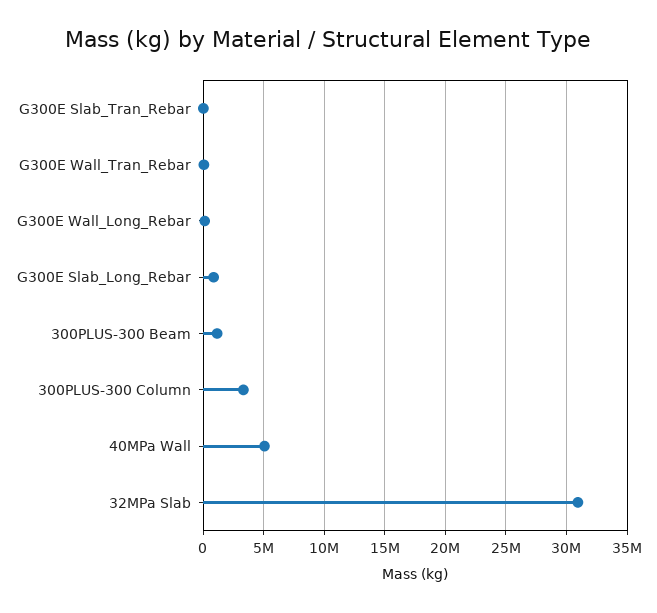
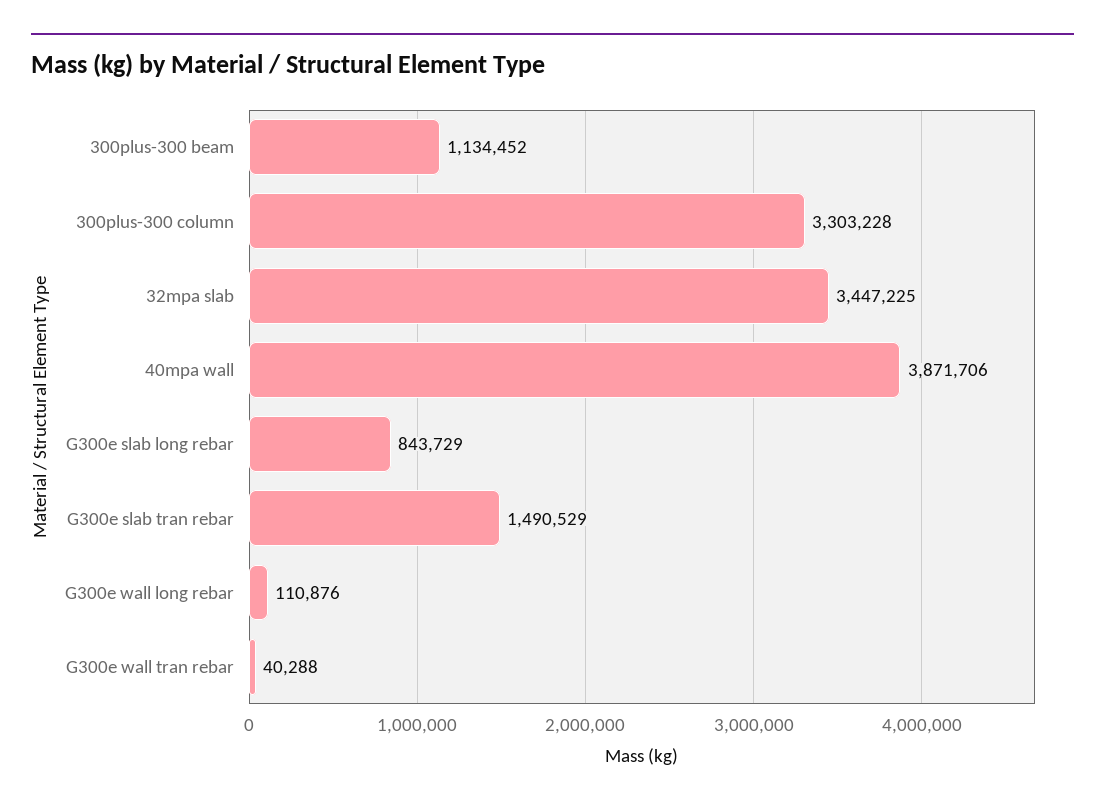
G300E Slab_Tran_Rebar: 0 -> 1490529
40MPa Wall: 5000000 -> 3871706
32MPa Slab: 31000000 -> 3447225

